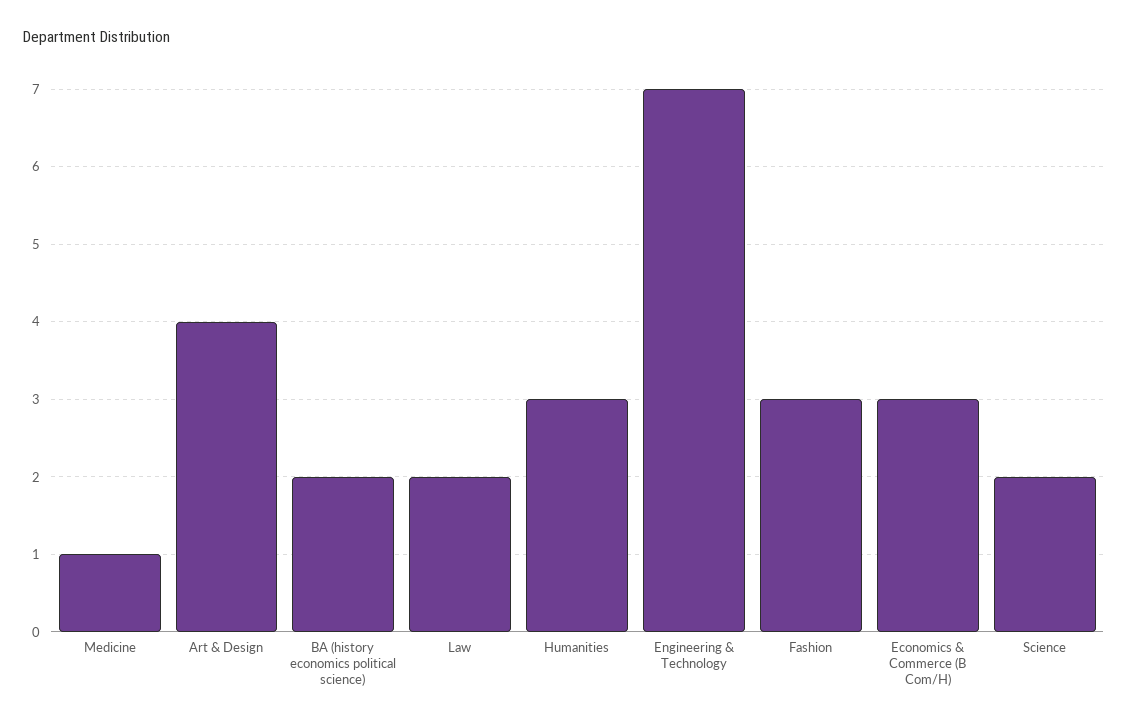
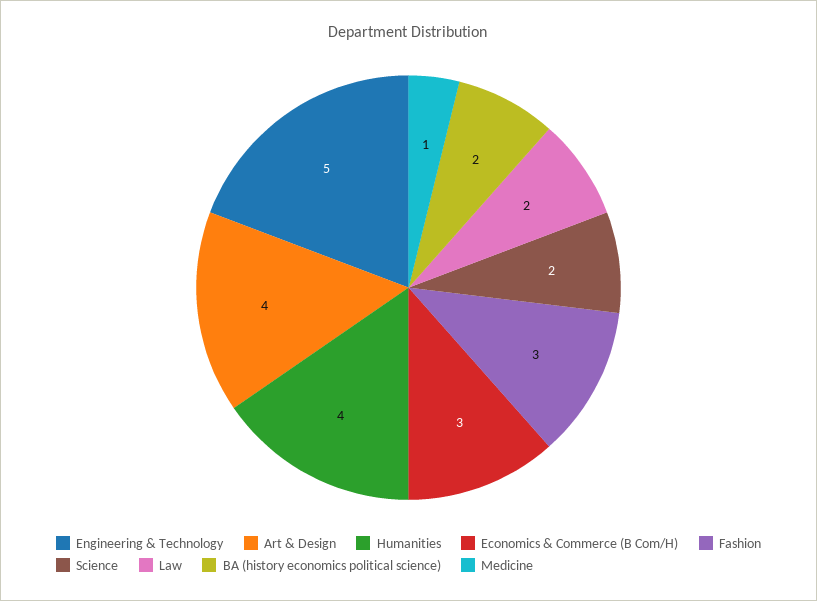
Humanities: 3 -> 4
Engineering & Technology: 7 -> 5

